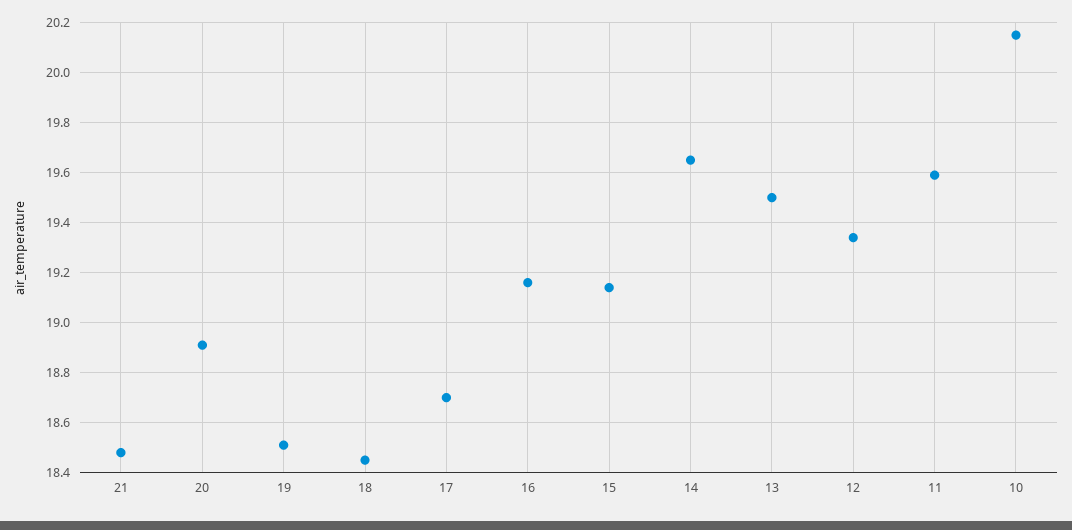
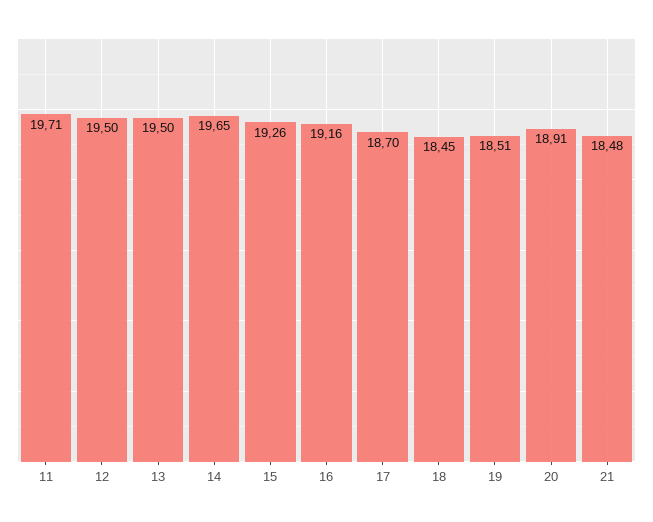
15: 19.15 -> 19.26
12: 19.35 -> 19.5
11: 19.6 -> 19.71
10: 20.15 -> none

